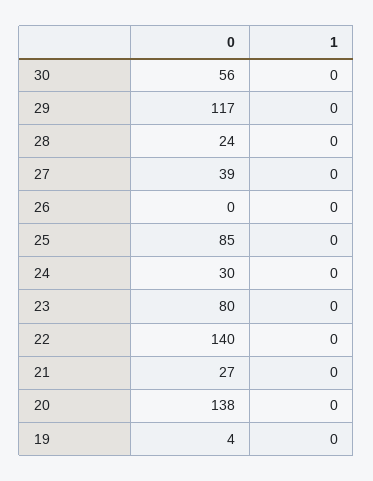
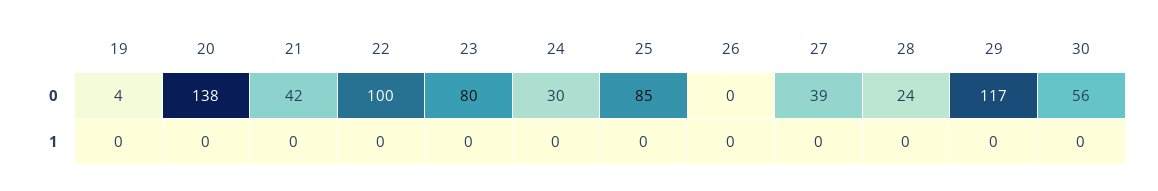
0, 22: 140 -> 100
0, 21: 27 -> 42

